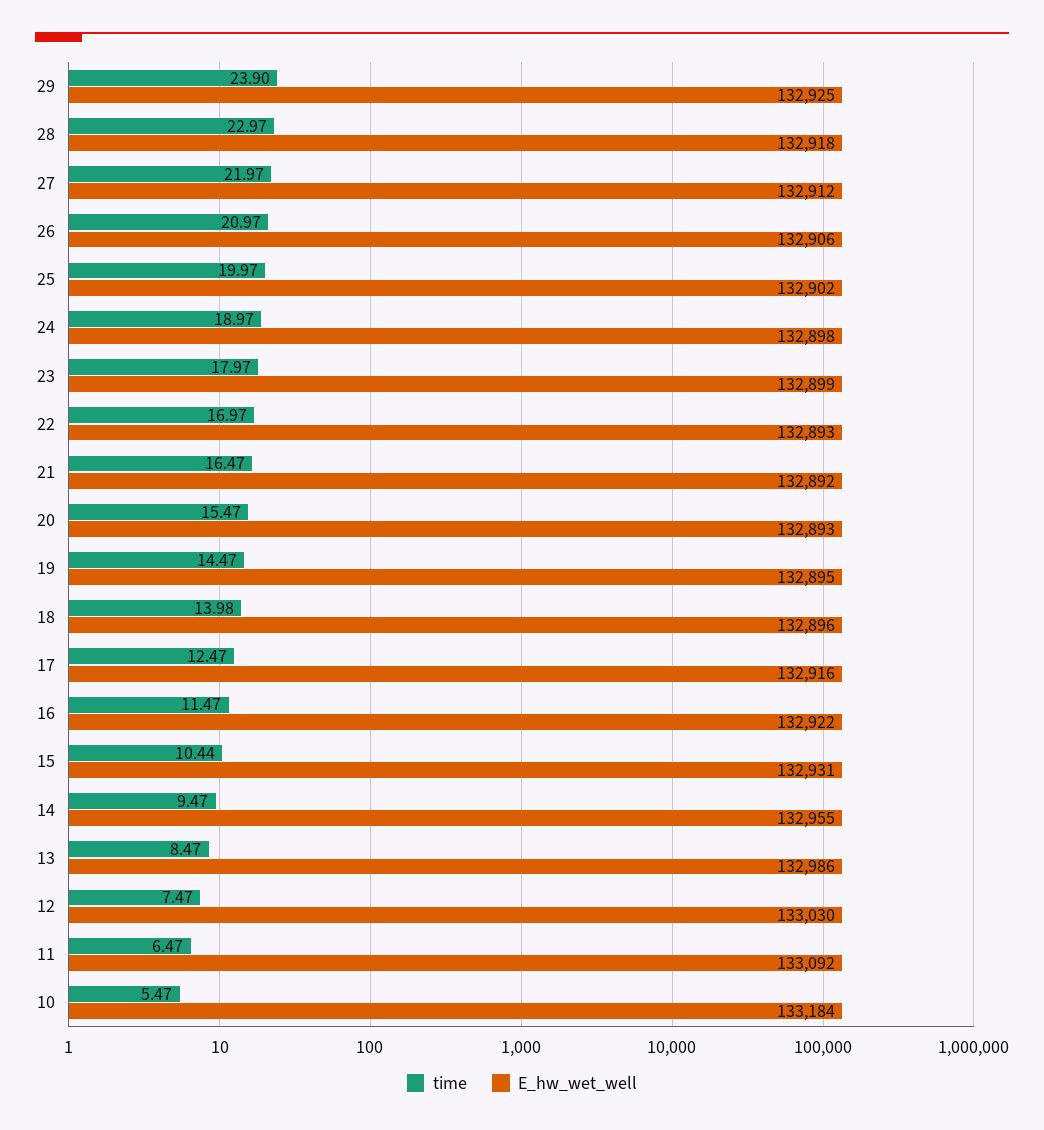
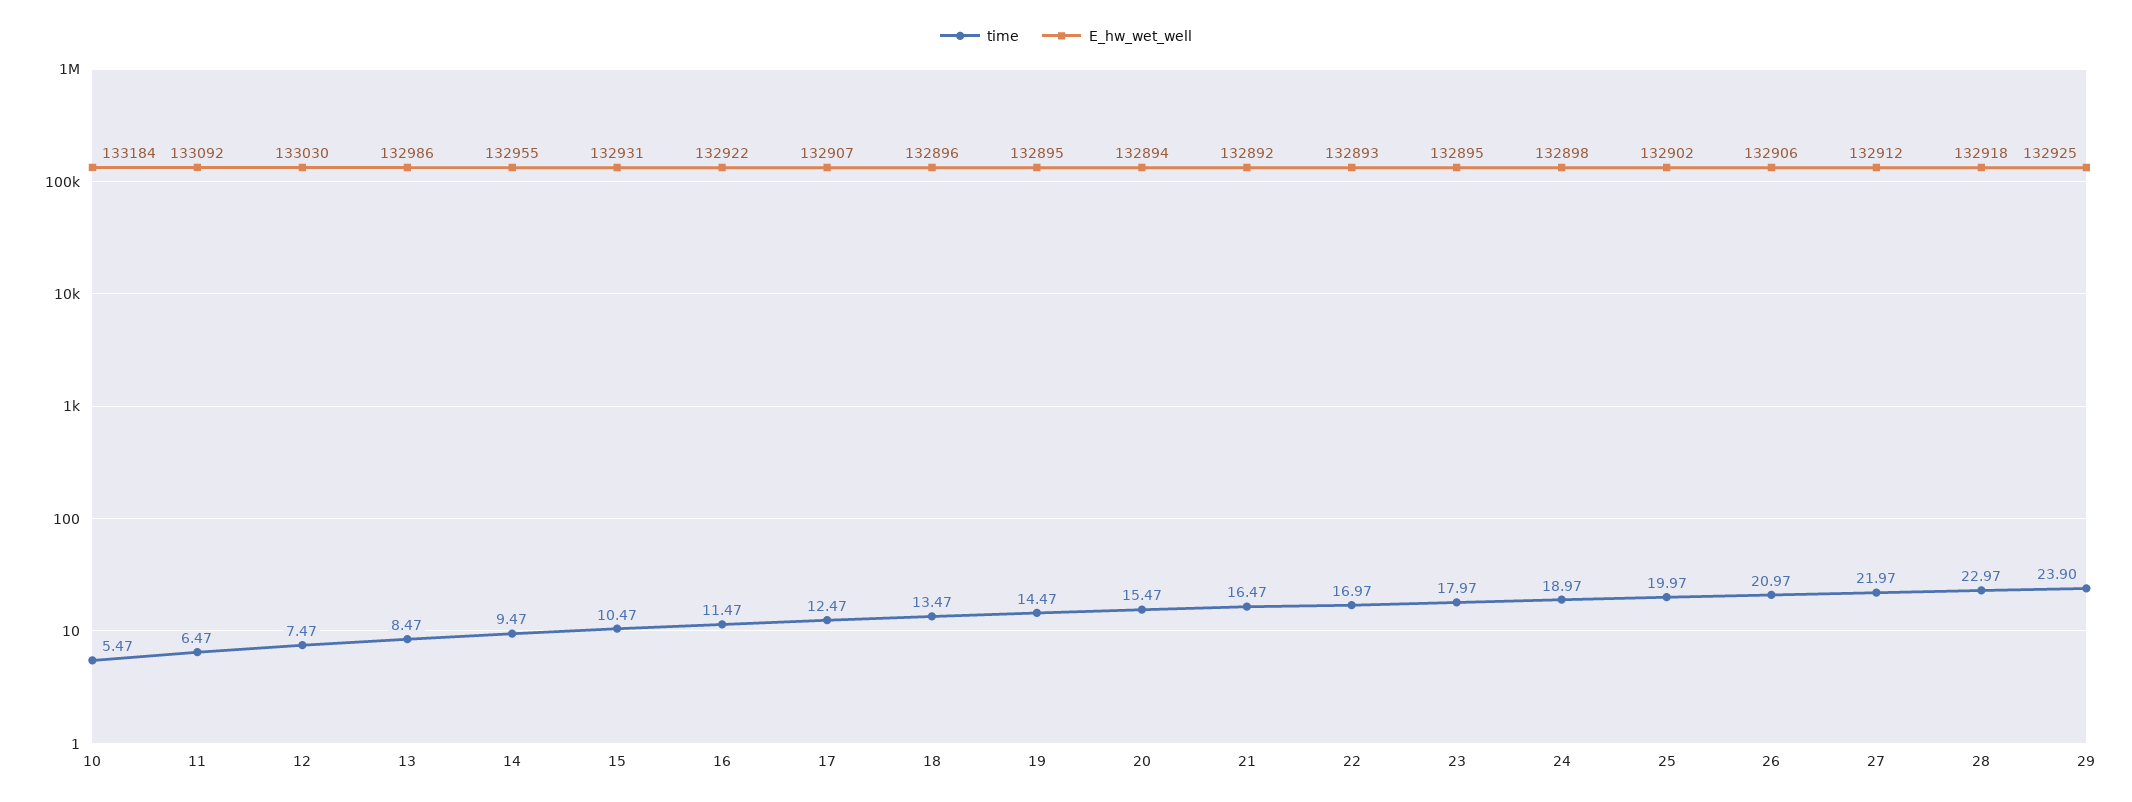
E_hw_wet_well, 23: 132899 -> 132895
E_hw_wet_well, 20: 132893 -> 132894
time, 18: 13.98 -> 13.47
E_hw_wet_well, 17: 132916 -> 132907
time, 15: 10.44 -> 10.47

